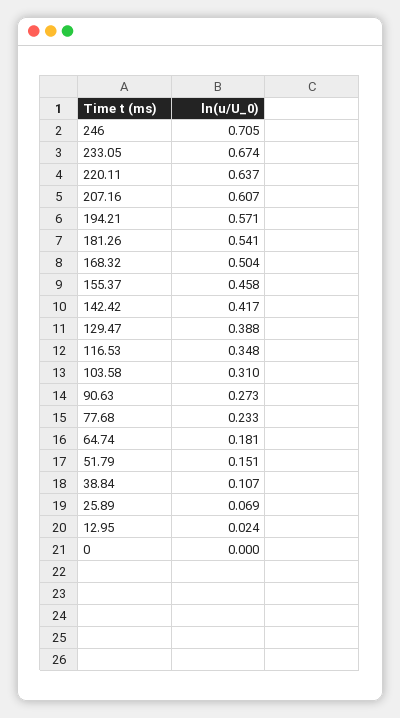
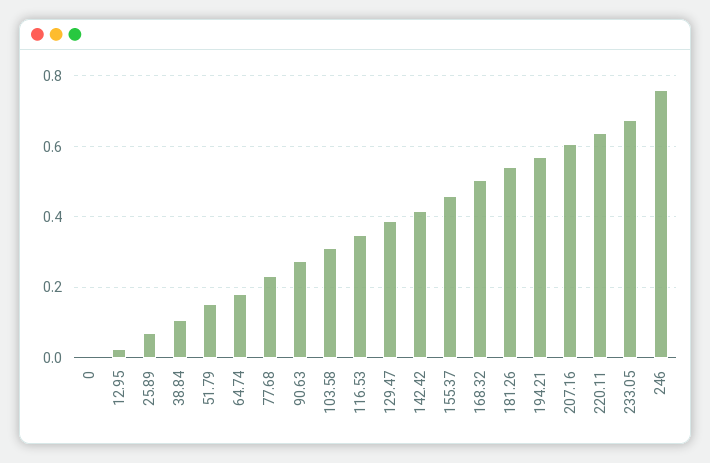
246: 0.705 -> 0.76

